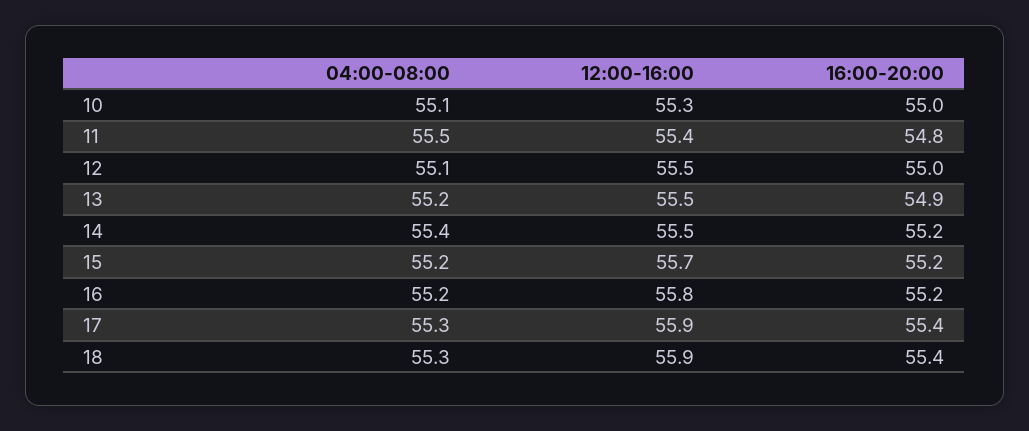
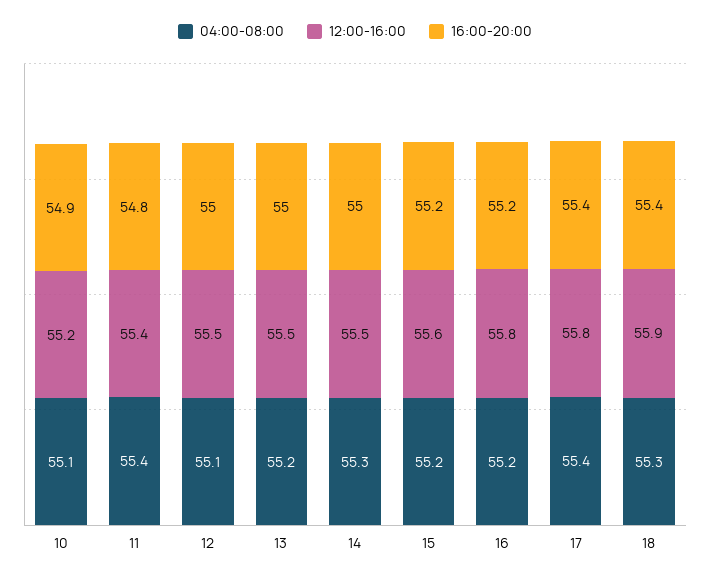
12:00-16:00, 10: 55.3 -> 55.2
16:00-20:00, 10: 55 -> 54.9
04:00-08:00, 11: 55.5 -> 55.4
16:00-20:00, 13: 54.9 -> 55
04:00-08:00, 14: 55.4 -> 55.3
16:00-20:00, 14: 55.2 -> 55
12:00-16:00, 15: 55.7 -> 55.6
04:00-08:00, 17: 55.3 -> 55.4
12:00-16:00, 17: 55.9 -> 55.8

